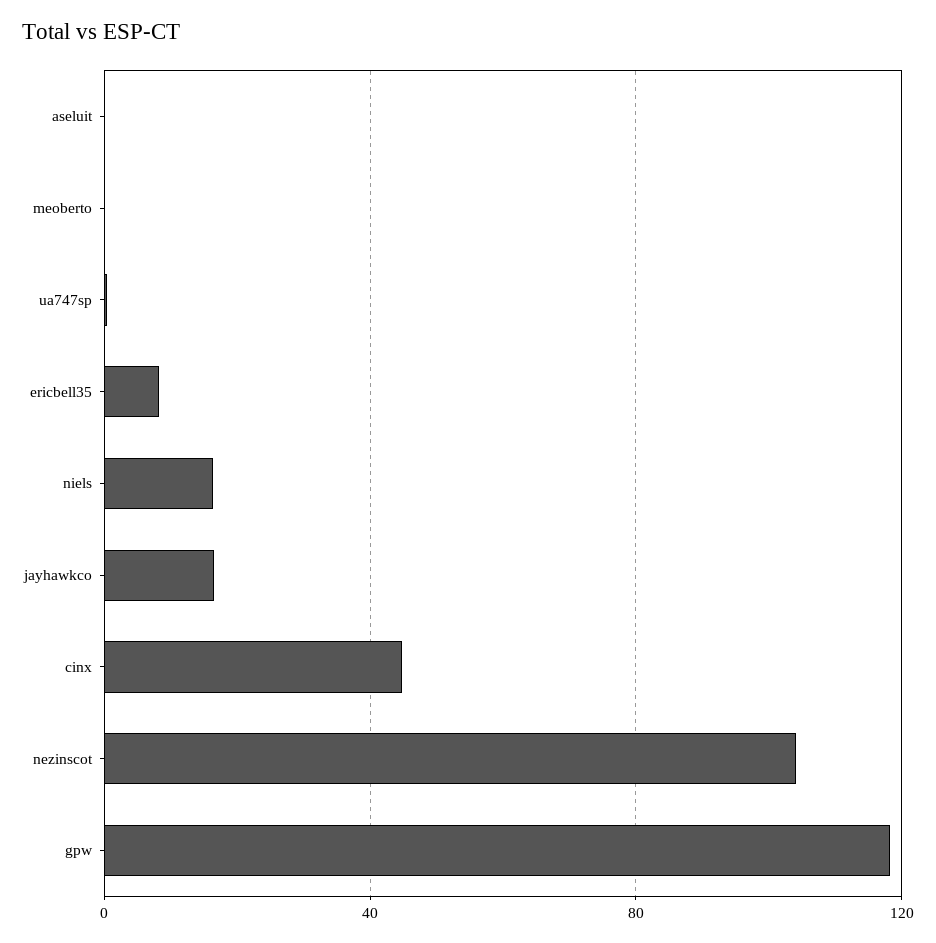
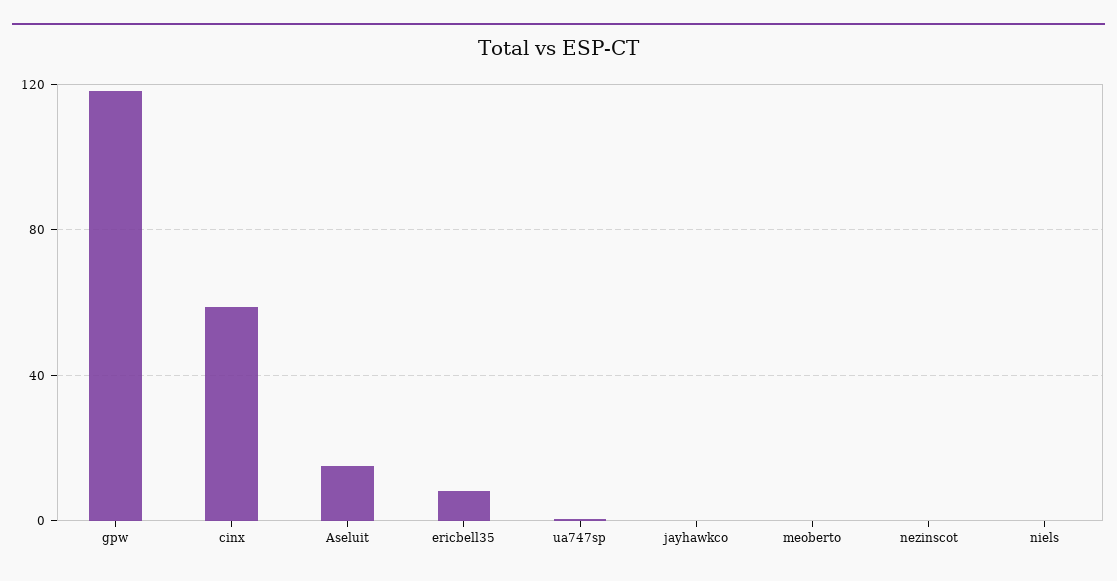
aseluit: 0 -> 15
niels: 15 -> 0
jayhawkco: 15 -> 0
cinx: 45 -> 60
nezinscot: 105 -> 0

